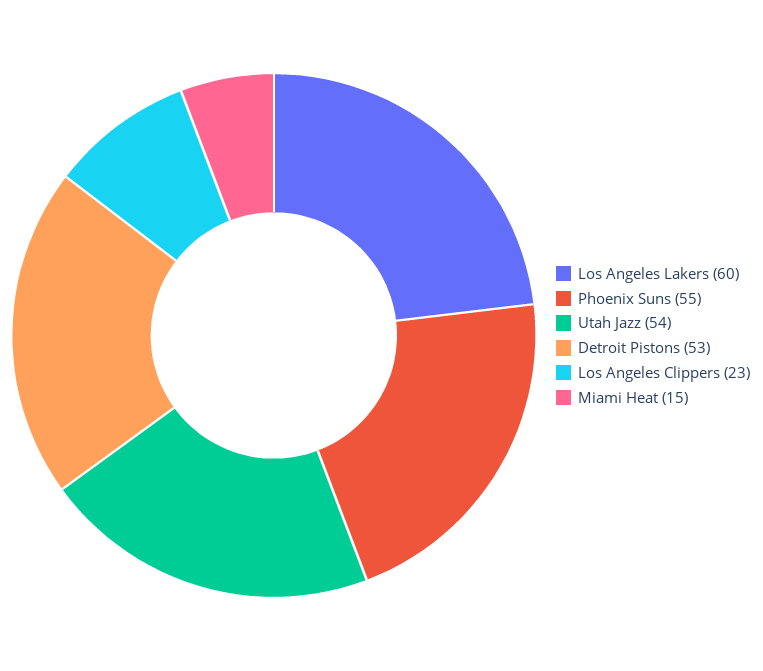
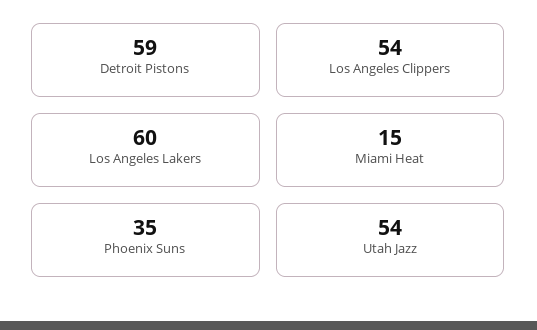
Phoenix Suns: 55 -> 35
Detroit Pistons: 53 -> 59
Los Angeles Clippers: 23 -> 54

